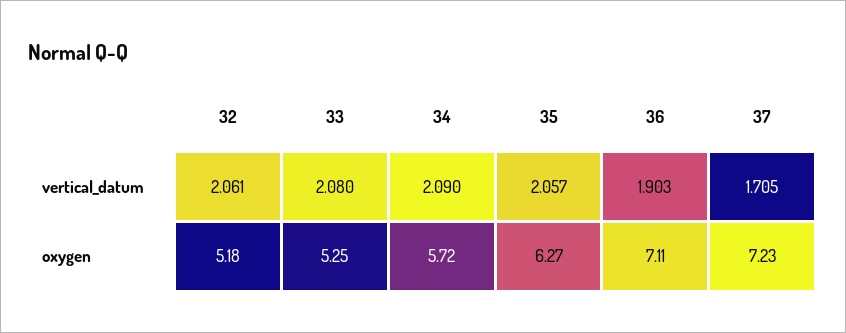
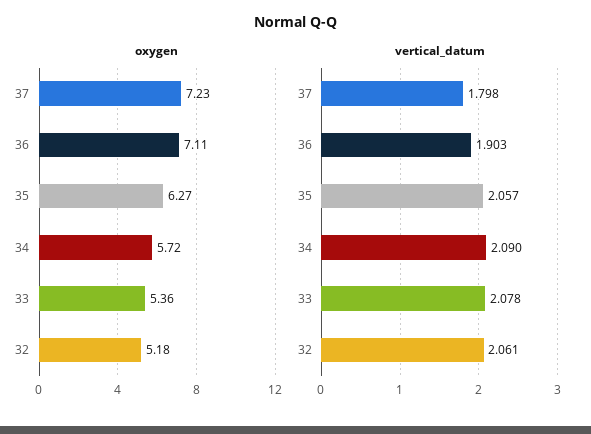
vertical_datum, 33: 2.08 -> 2.078
vertical_datum, 37: 1.705 -> 1.798
oxygen, 33: 5.25 -> 5.36

